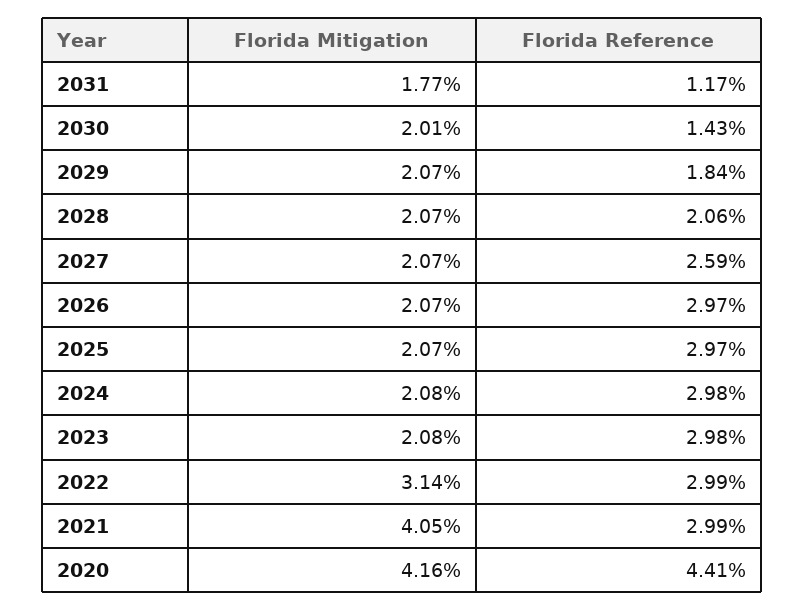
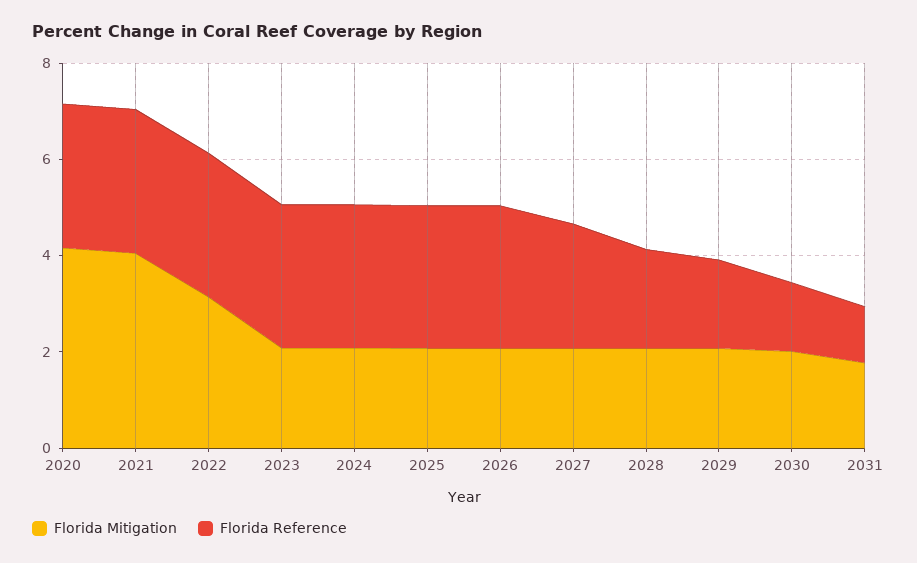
Florida Reference, 2020: 4.41 -> 3

